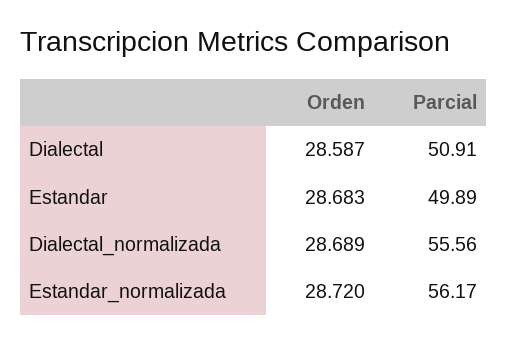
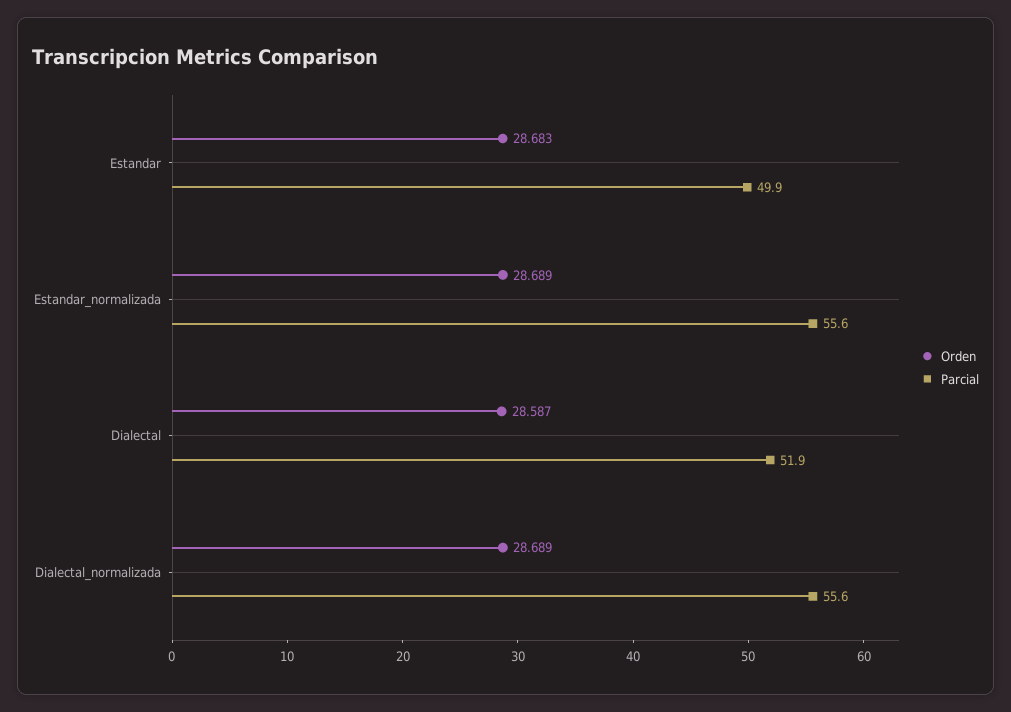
Parcial, Dialectal: 50.91 -> 51.9
Orden, Estandar_normalizada: 28.72 -> 28.689
Parcial, Estandar_normalizada: 56.17 -> 55.6

